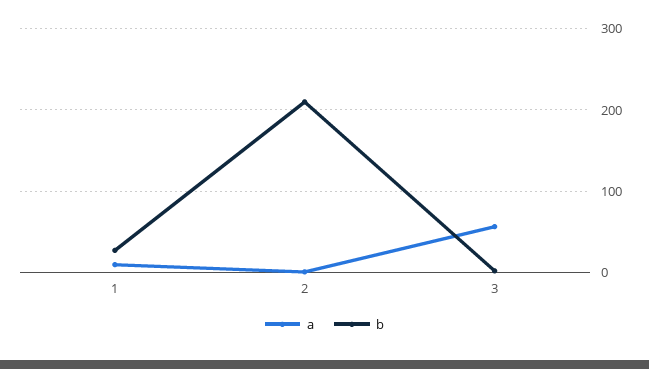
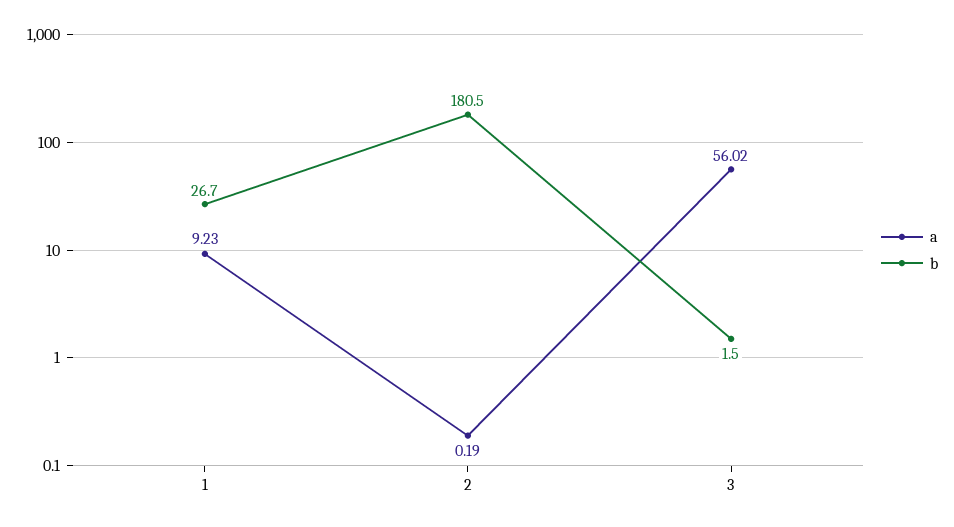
b, 2: 210 -> 180.5

